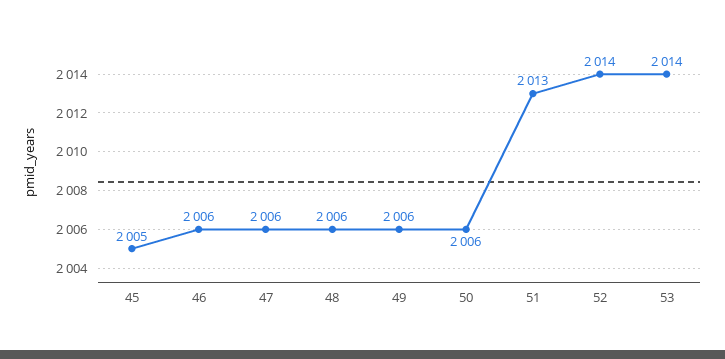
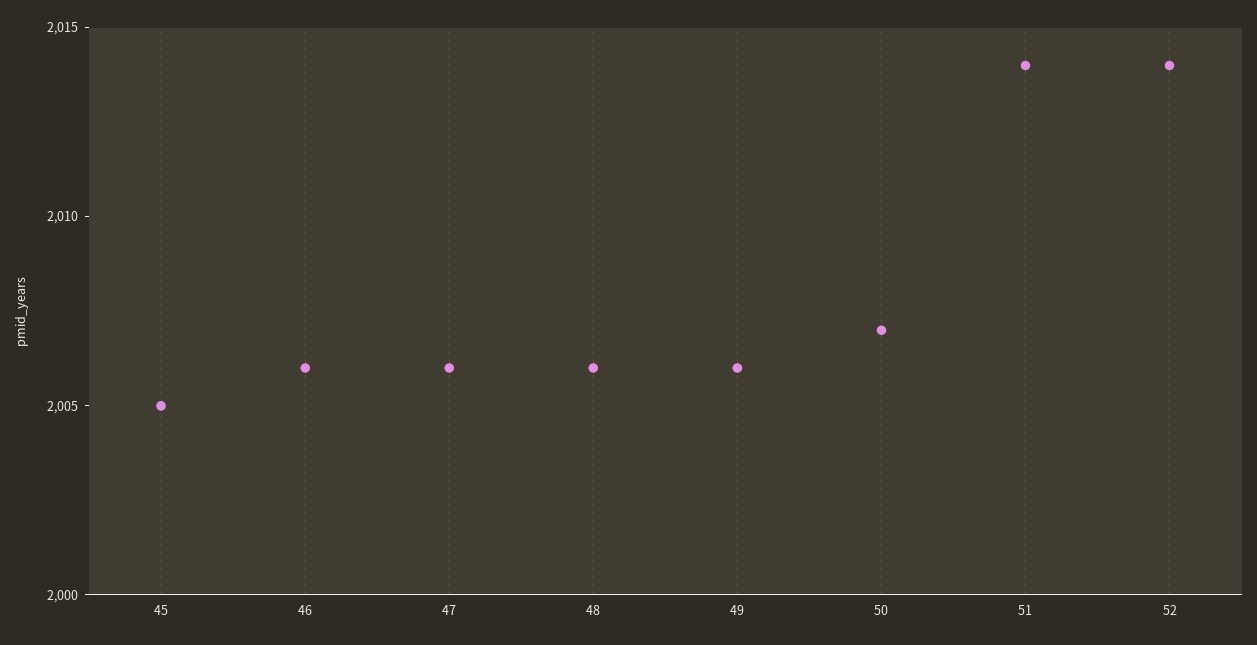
50: 2006 -> 2007
51: 2013 -> 2014
53: 2014 -> none

